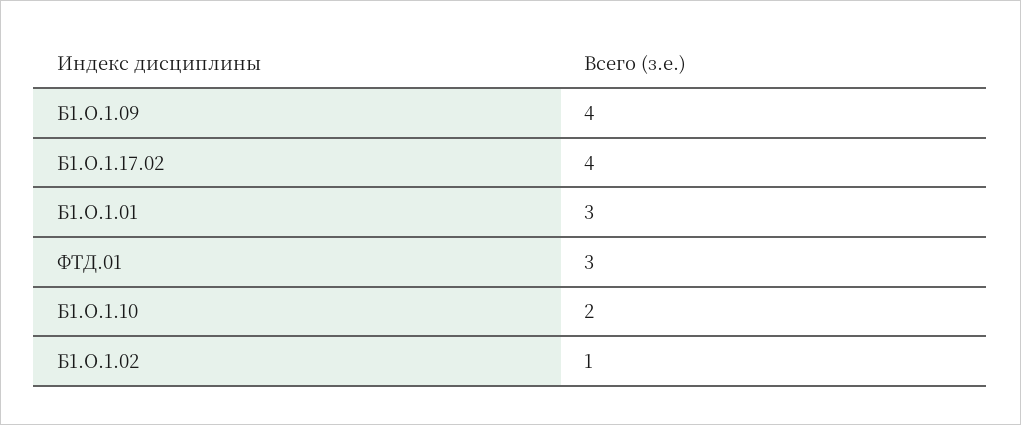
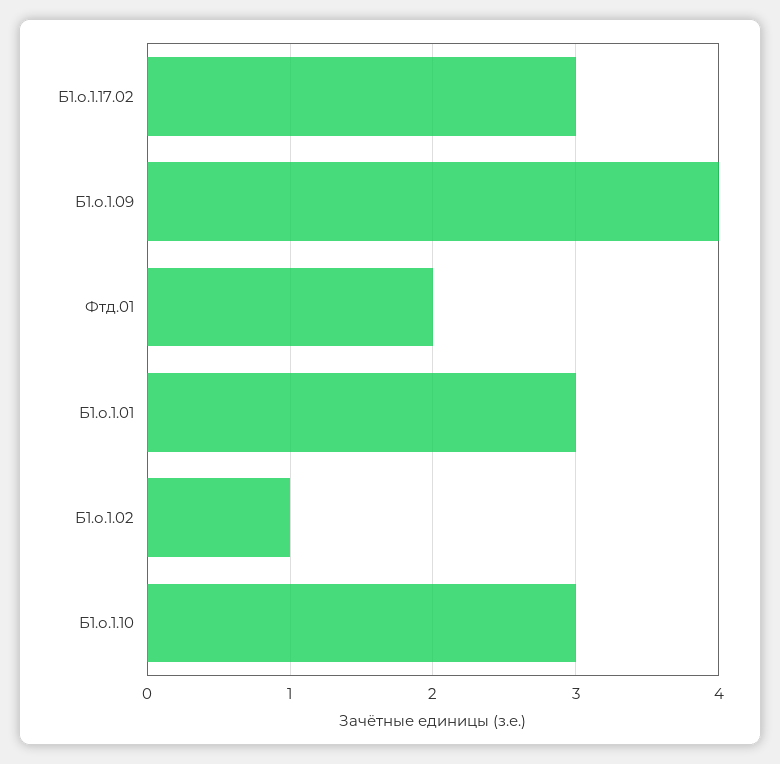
Б1.О.1.17.02: 4 -> 3
ФТД.01: 3 -> 2
Б1.О.1.10: 2 -> 3

